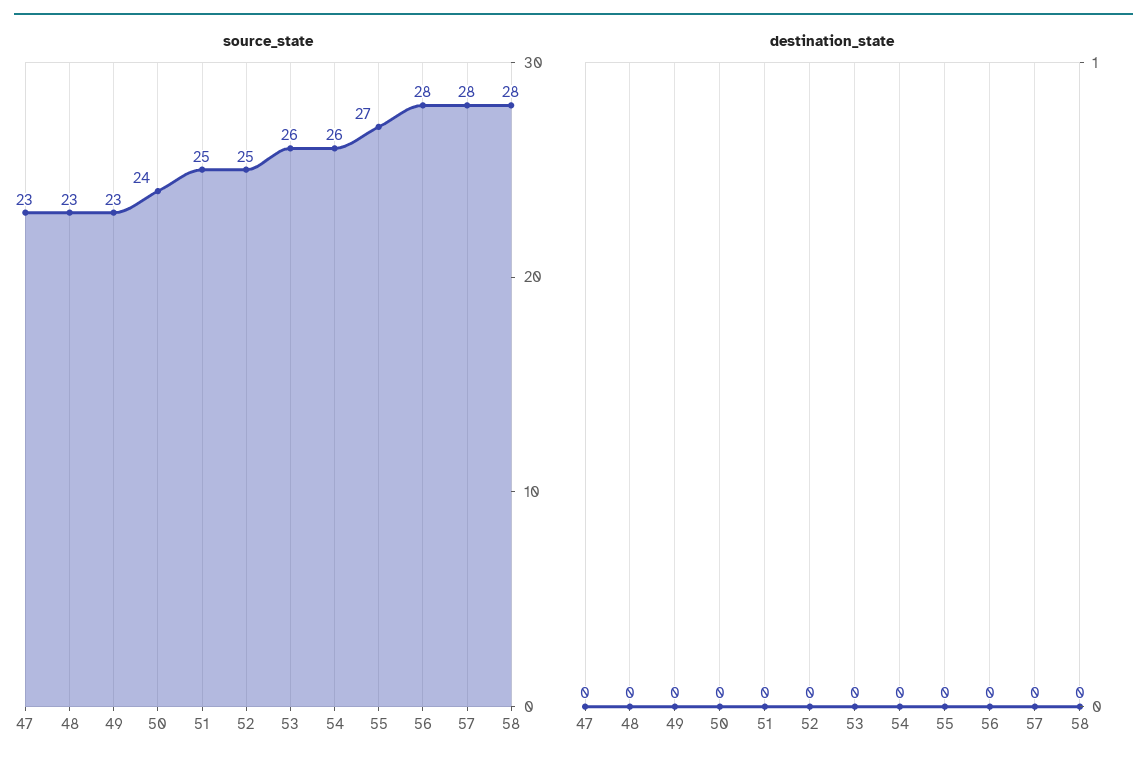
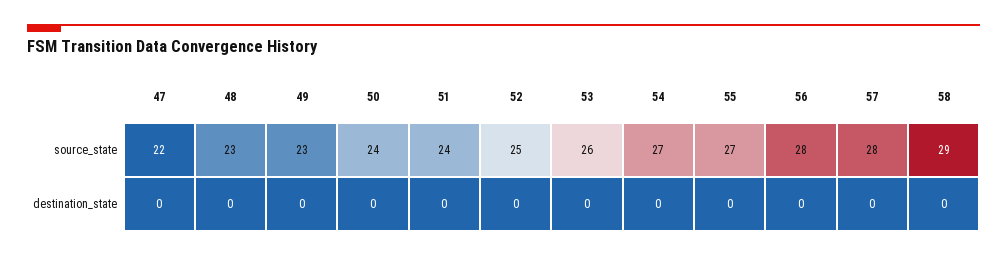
source_state, 47: 23 -> 22
source_state, 51: 25 -> 24
source_state, 54: 26 -> 27
source_state, 58: 28 -> 29

